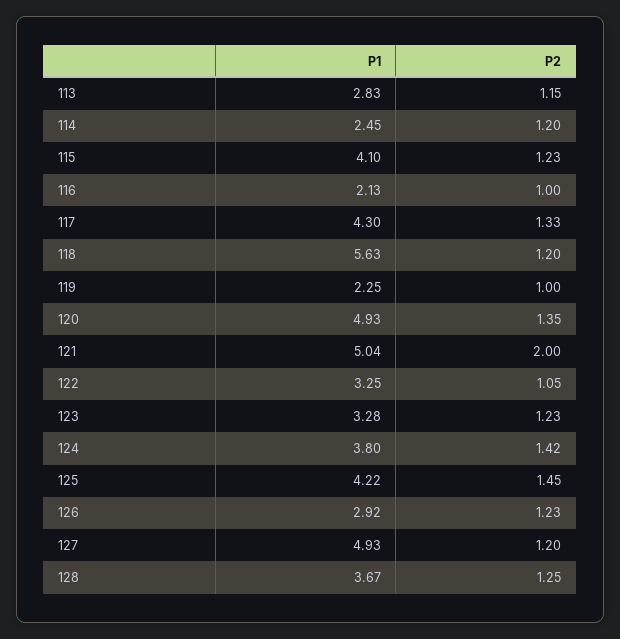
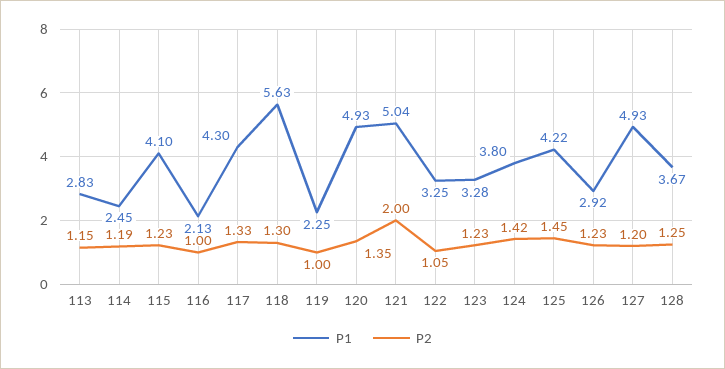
P2, 114: 1.2 -> 1.19
P2, 118: 1.2 -> 1.3

